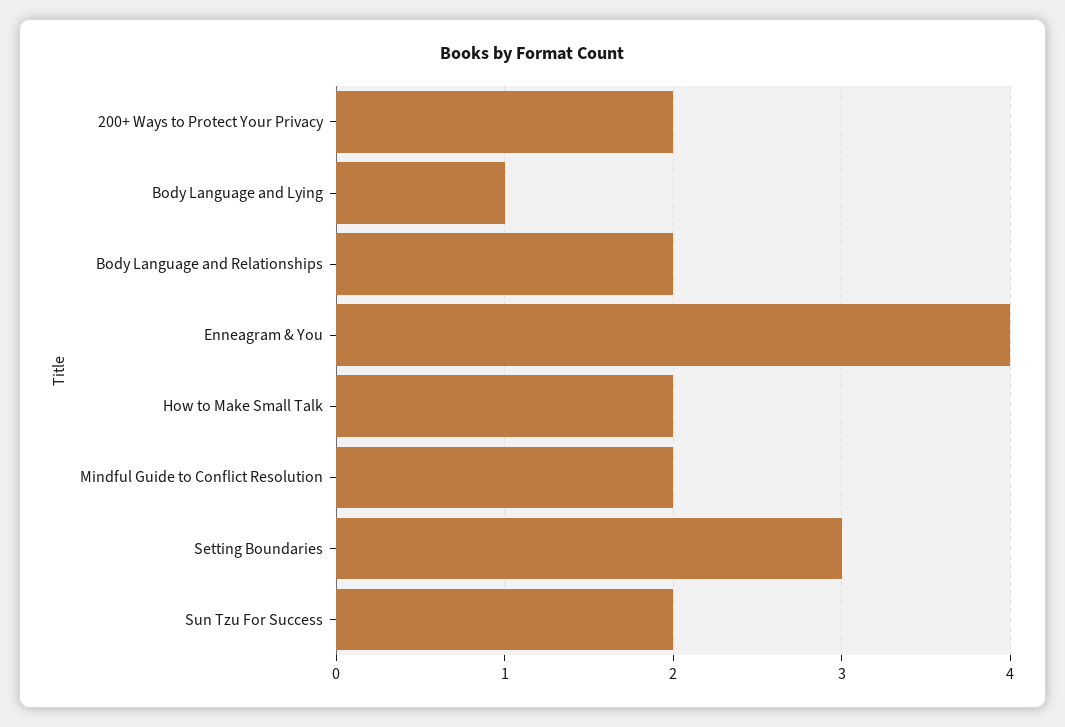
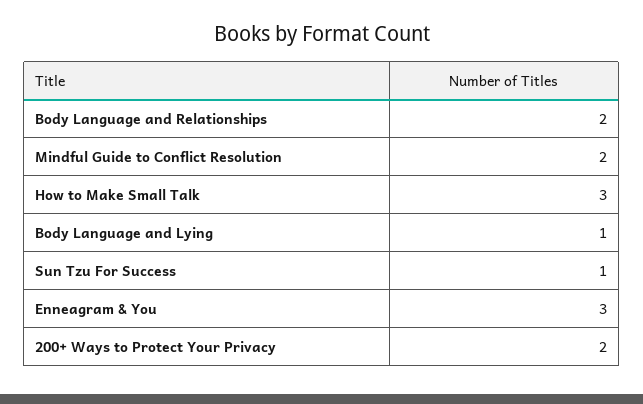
Enneagram & You: 4 -> 3
How to Make Small Talk: 2 -> 3
Setting Boundaries: 3 -> none
Sun Tzu For Success: 2 -> 1

